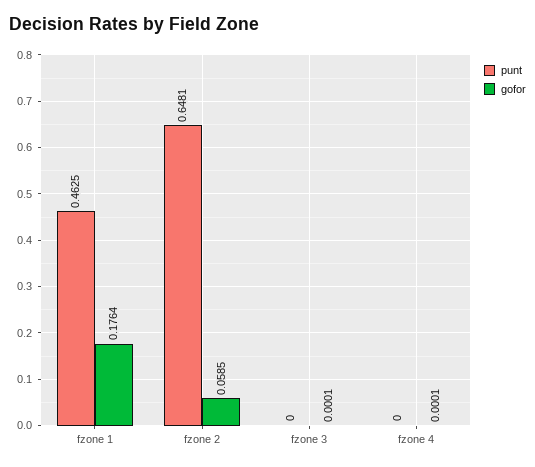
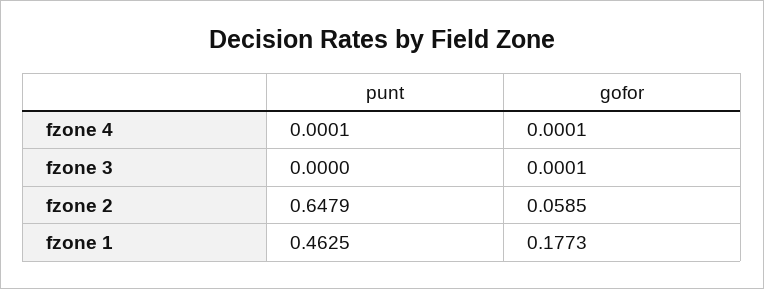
gofor, fzone 1: 0.1764 -> 0.1773
punt, fzone 2: 0.6481 -> 0.6479
punt, fzone 4: 0 -> 0.0001

